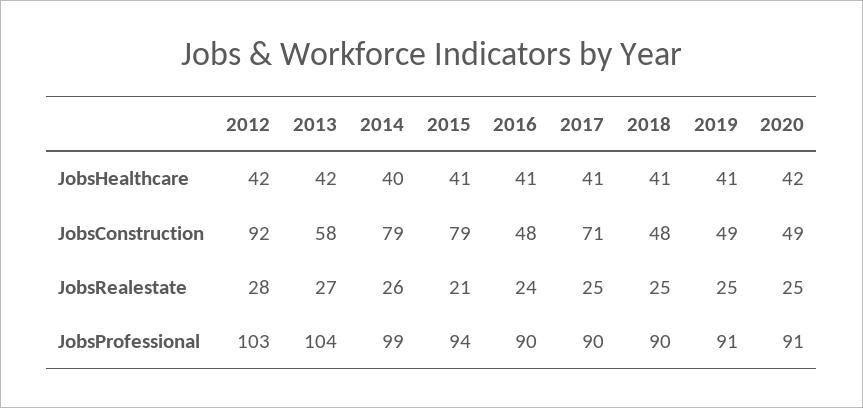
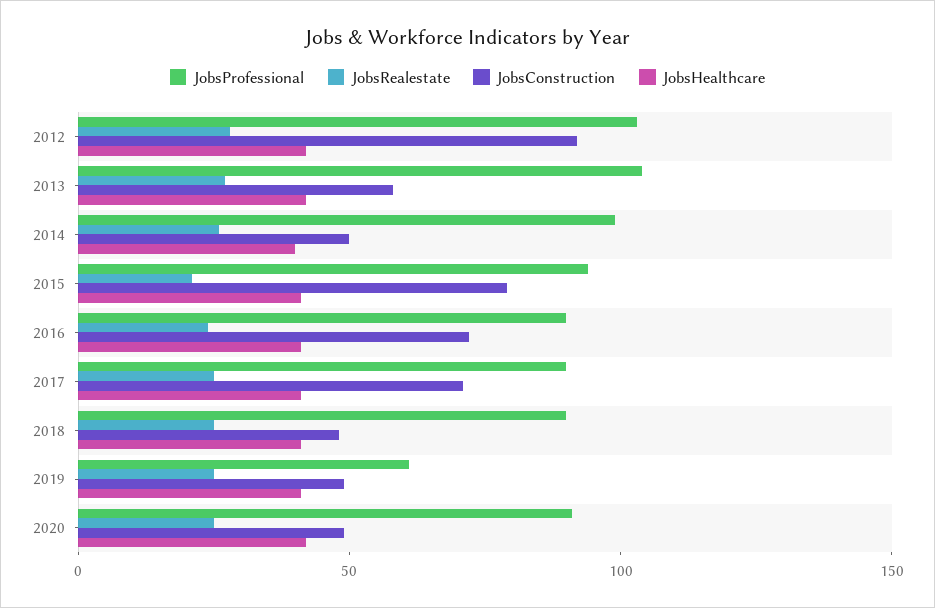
JobsConstruction, 2014: 79 -> 50
JobsConstruction, 2016: 48 -> 70
JobsProfessional, 2019: 91 -> 60

